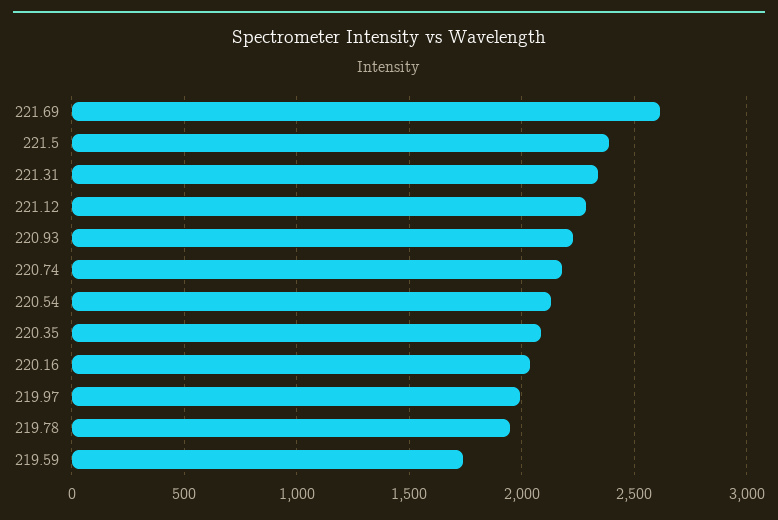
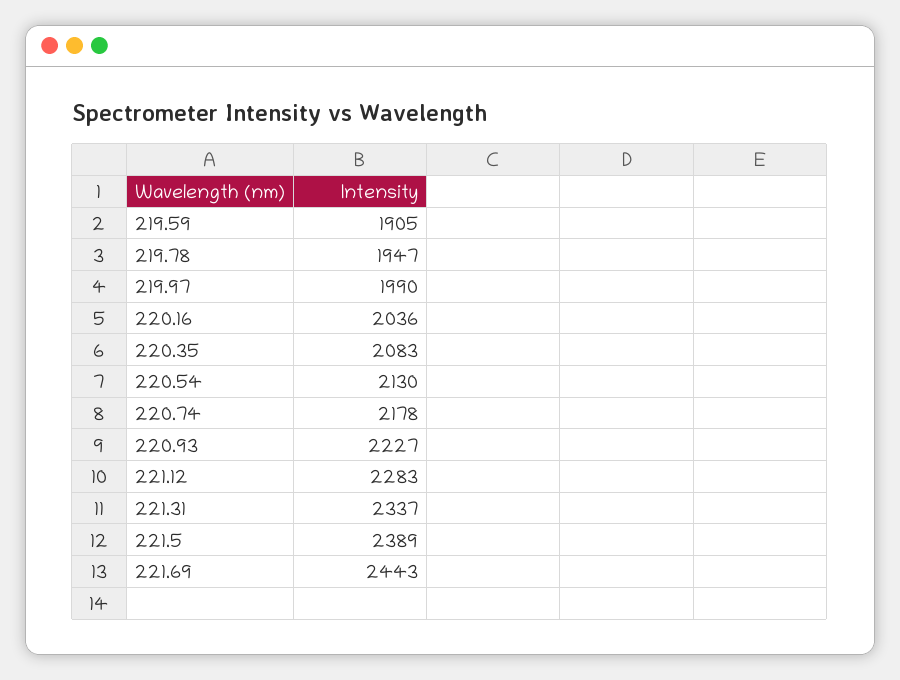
221.69: 2600 -> 2443
219.59: 1750 -> 1905

